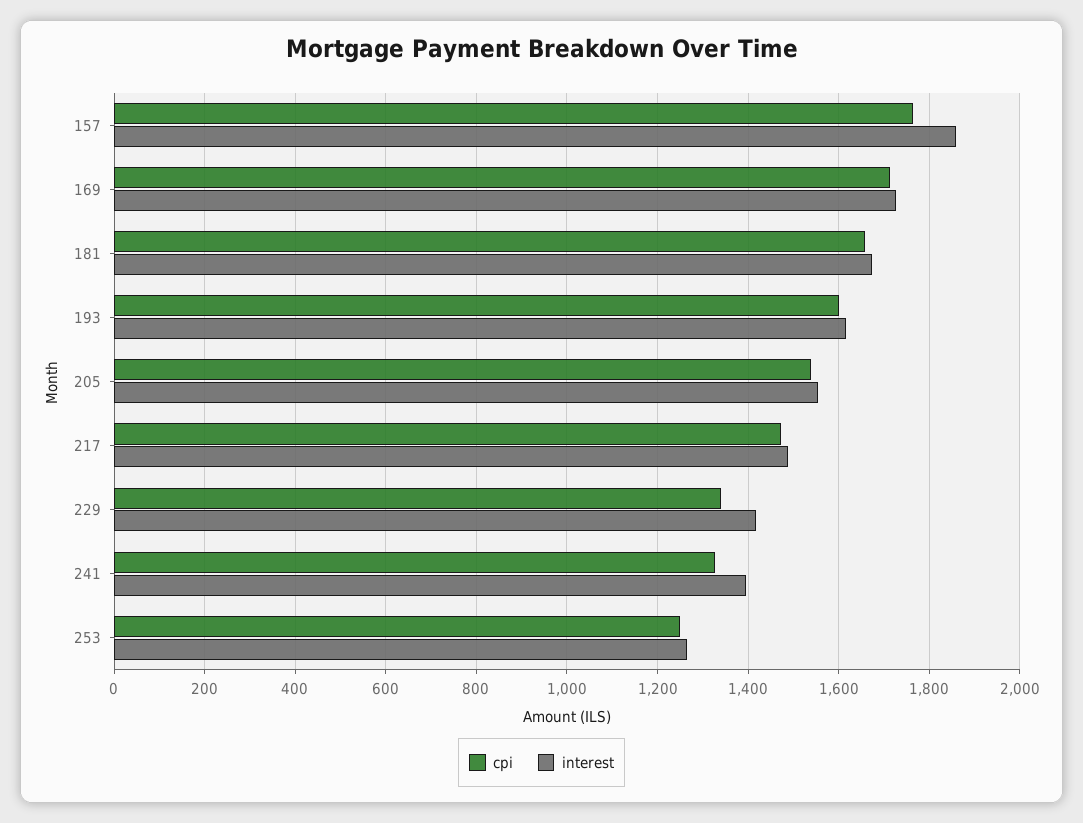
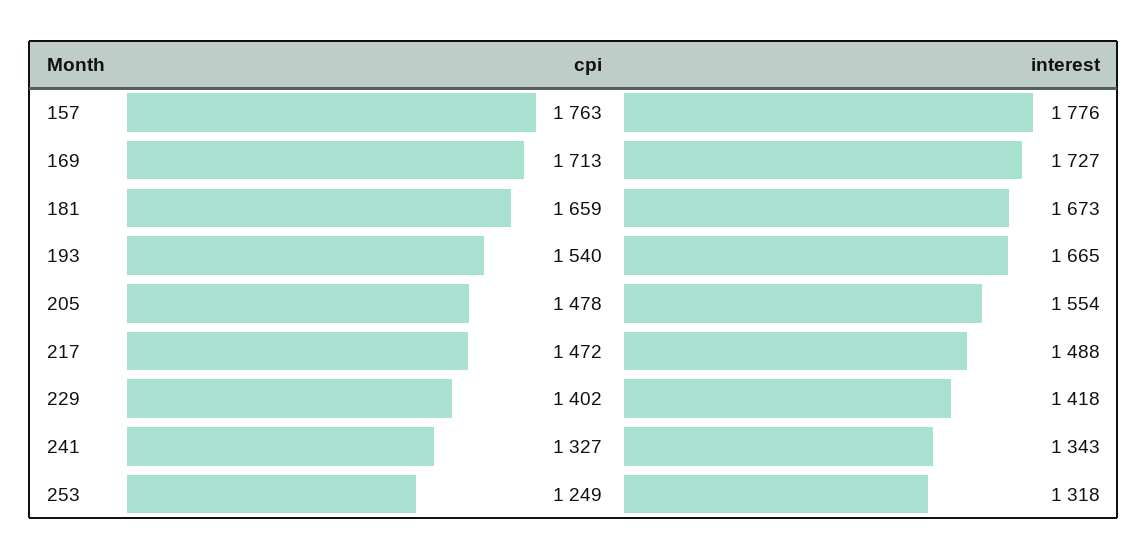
interest, 157: 1860 -> 1776
cpi, 193: 1600 -> 1540
interest, 193: 1620 -> 1665
cpi, 205: 1540 -> 1478
cpi, 229: 1340 -> 1402
interest, 241: 1400 -> 1343
interest, 253: 1260 -> 1318

